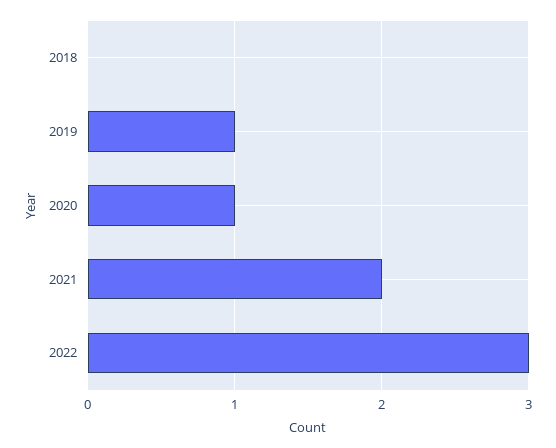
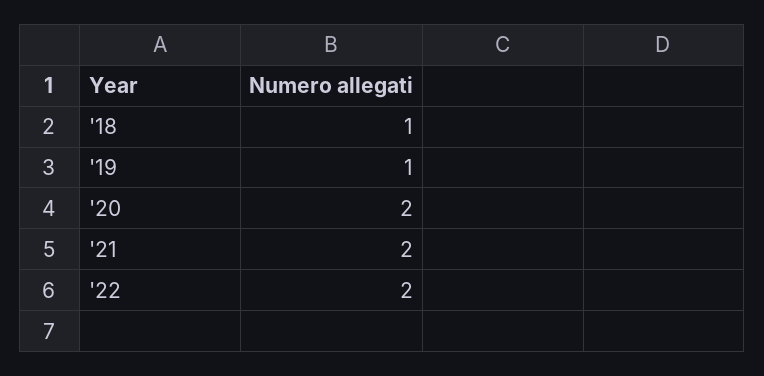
2018: 0 -> 1
2020: 1 -> 2
2022: 3 -> 2

